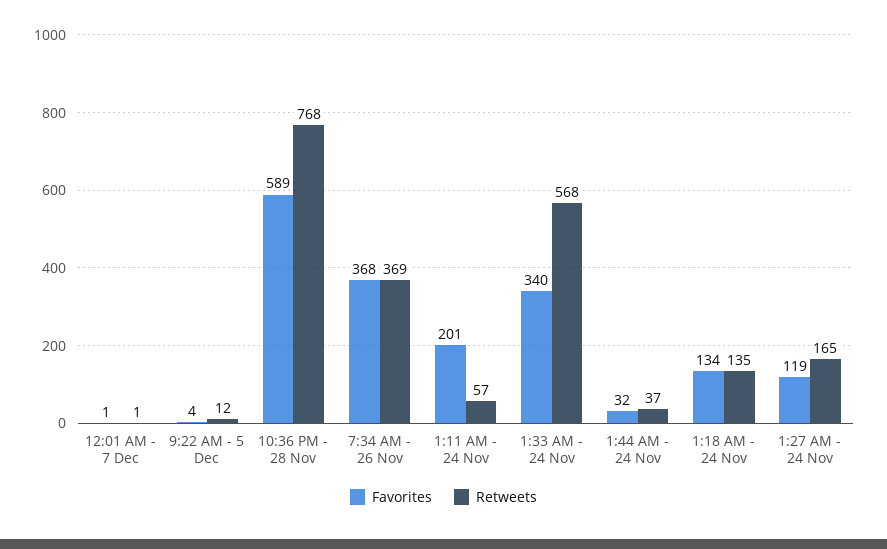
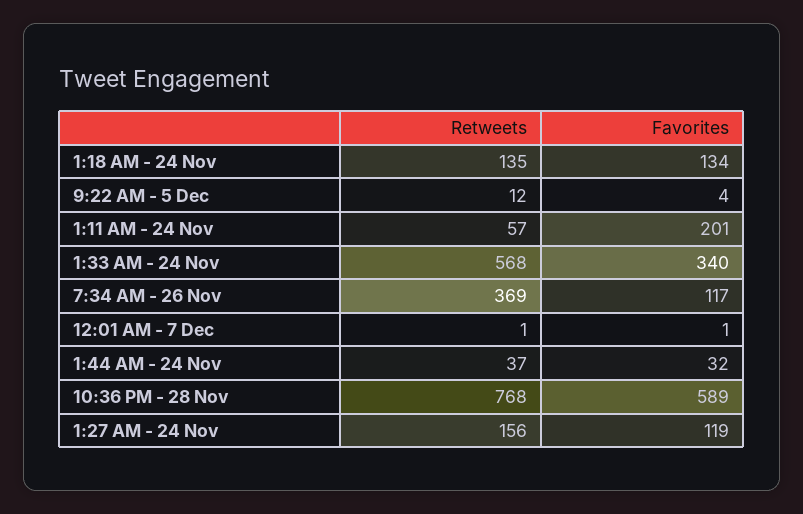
Favorites, 7:34 AM - 26 Nov: 368 -> 117
Retweets, 1:27 AM - 24 Nov: 165 -> 156

